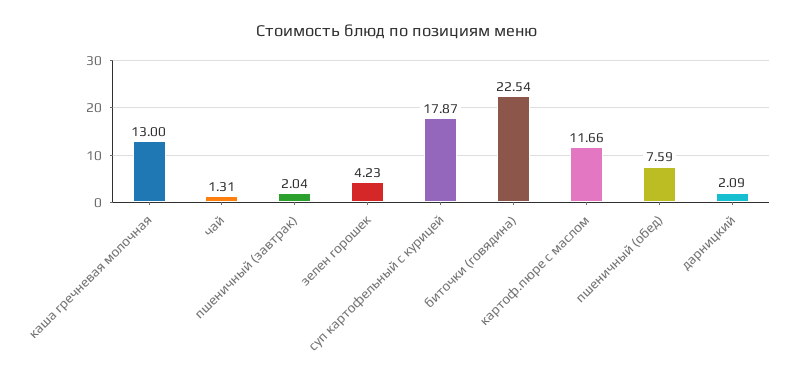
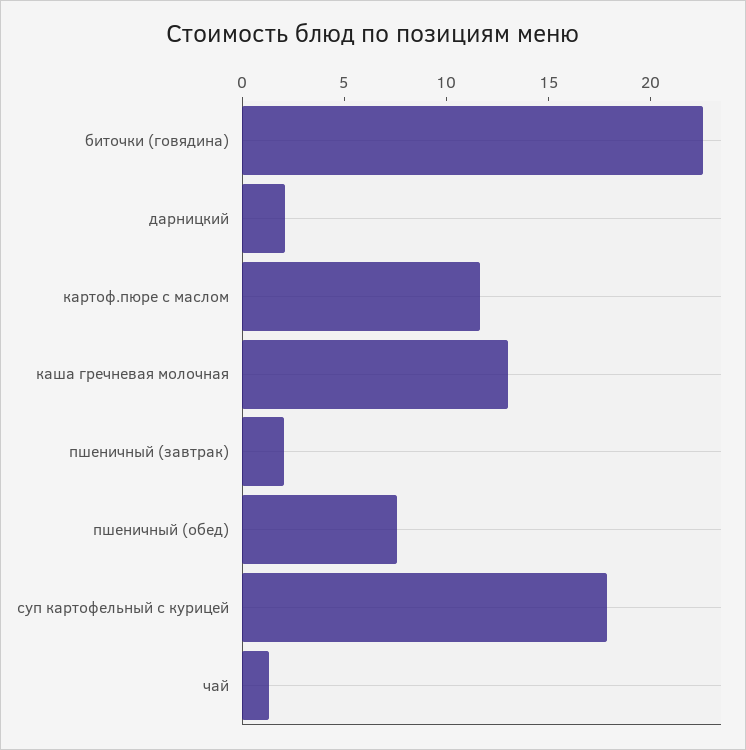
зелен горошек: 4.23 -> none

